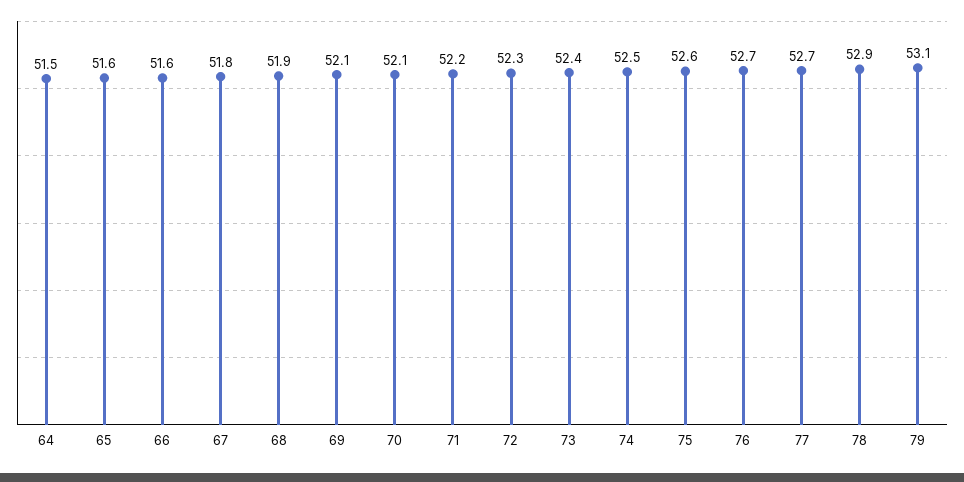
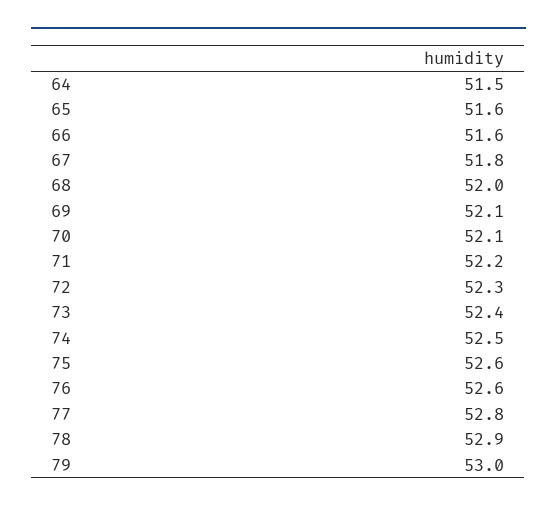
68: 51.9 -> 52
76: 52.7 -> 52.6
77: 52.7 -> 52.8
79: 53.1 -> 53

